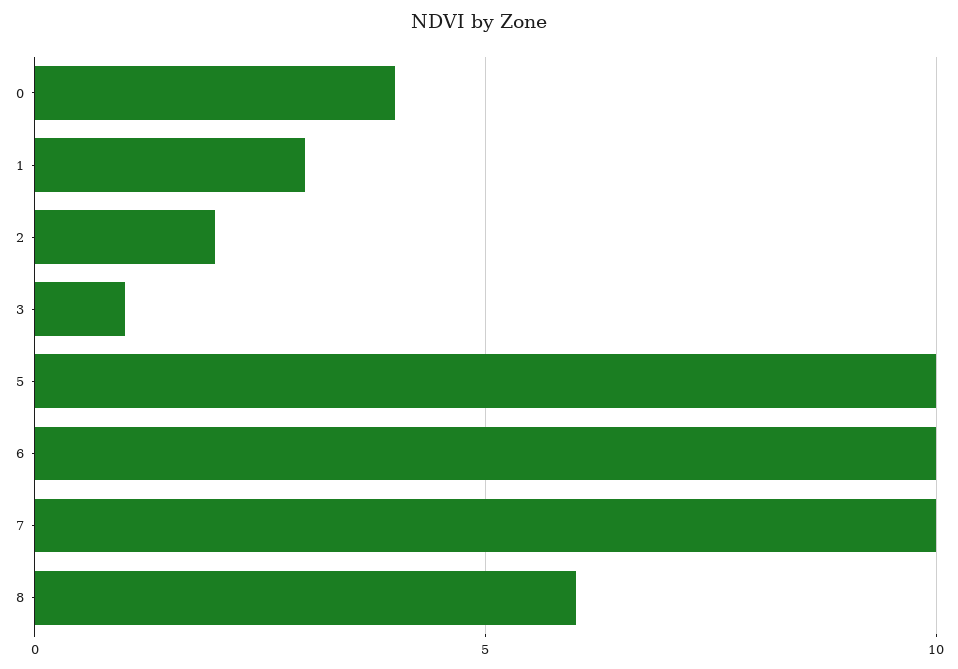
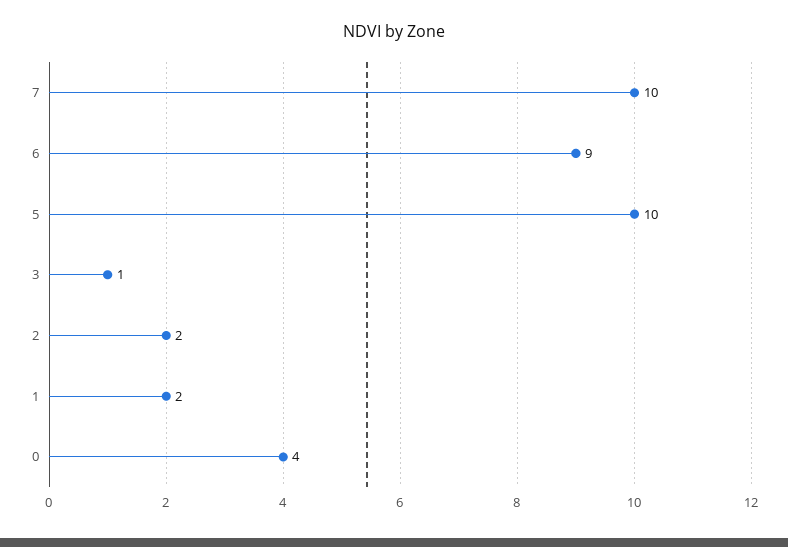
1: 3 -> 2
6: 10 -> 9
8: 6 -> none

